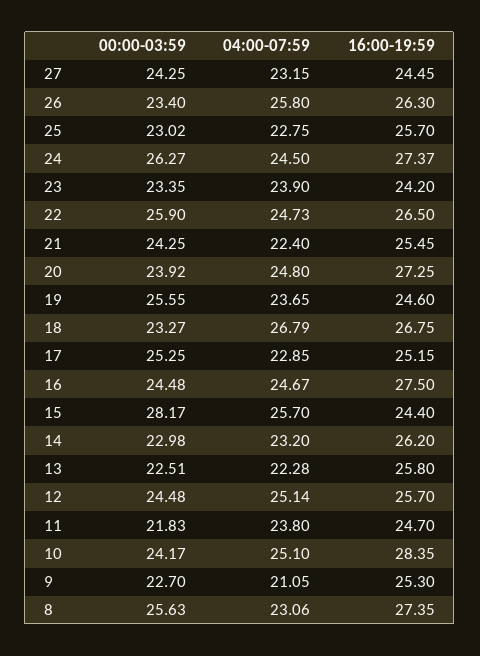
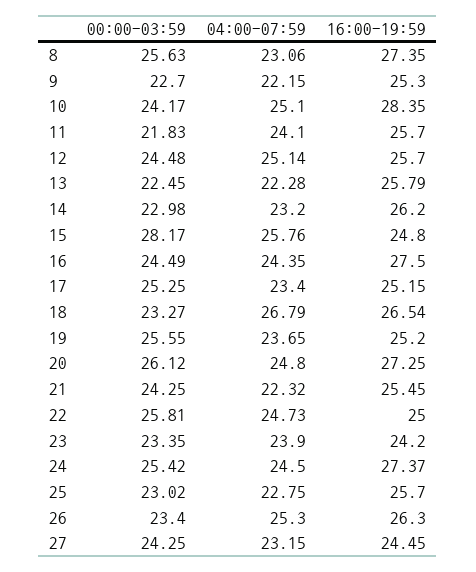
04:00-07:59, 26: 25.8 -> 25.3
00:00-03:59, 24: 26.27 -> 25.42
00:00-03:59, 22: 25.9 -> 25.81
16:00-19:59, 22: 26.5 -> 25
04:00-07:59, 21: 22.4 -> 22.32
00:00-03:59, 20: 23.92 -> 26.12
16:00-19:59, 19: 24.6 -> 25.2
16:00-19:59, 18: 26.75 -> 26.54
04:00-07:59, 17: 22.85 -> 23.4
00:00-03:59, 16: 24.48 -> 24.49
04:00-07:59, 16: 24.67 -> 24.35
04:00-07:59, 15: 25.7 -> 25.76
16:00-19:59, 15: 24.4 -> 24.8
00:00-03:59, 13: 22.51 -> 22.45
16:00-19:59, 13: 25.8 -> 25.79
04:00-07:59, 11: 23.8 -> 24.1
16:00-19:59, 11: 24.7 -> 25.7
04:00-07:59, 9: 21.05 -> 22.15

